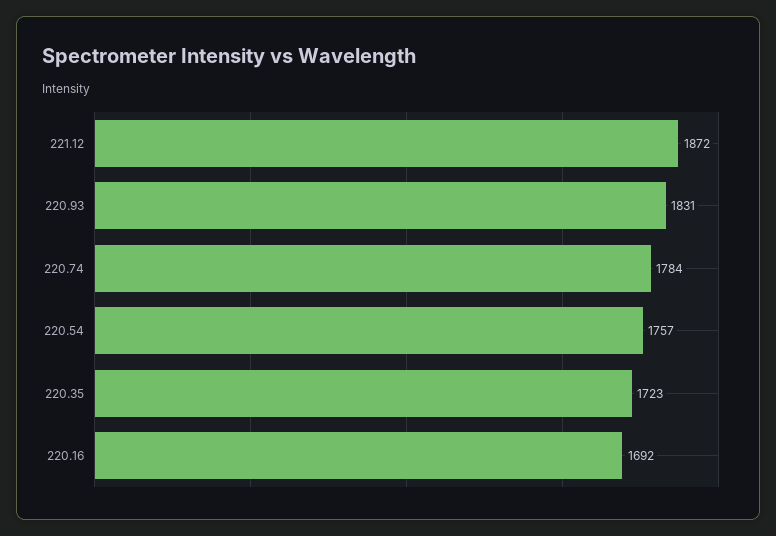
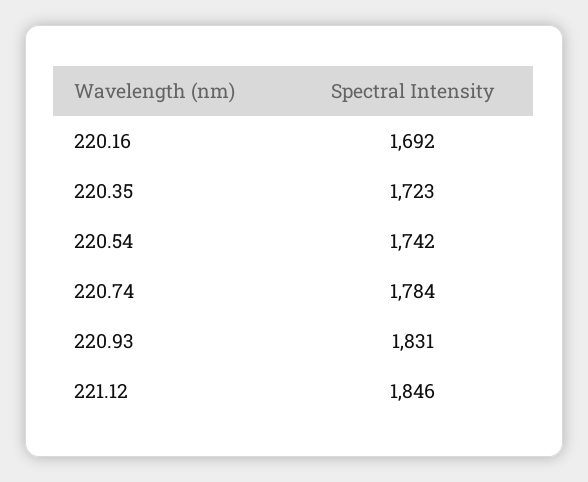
221.12: 1872 -> 1846
220.54: 1757 -> 1742

